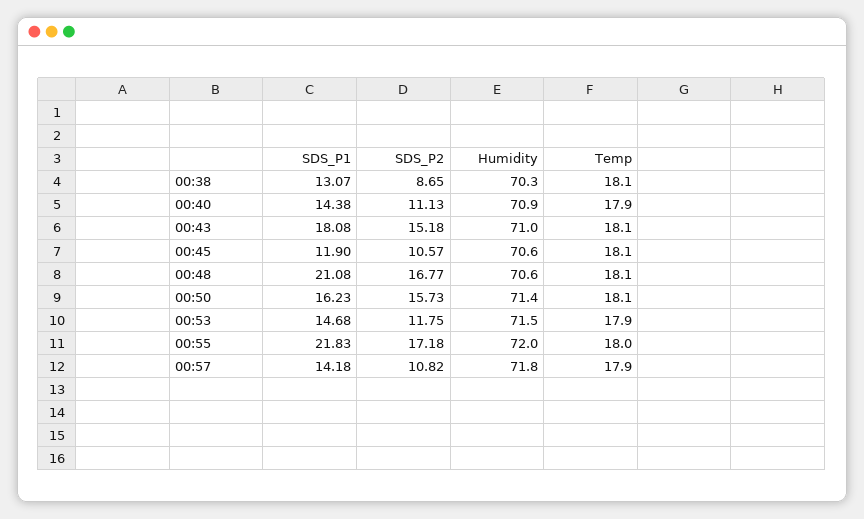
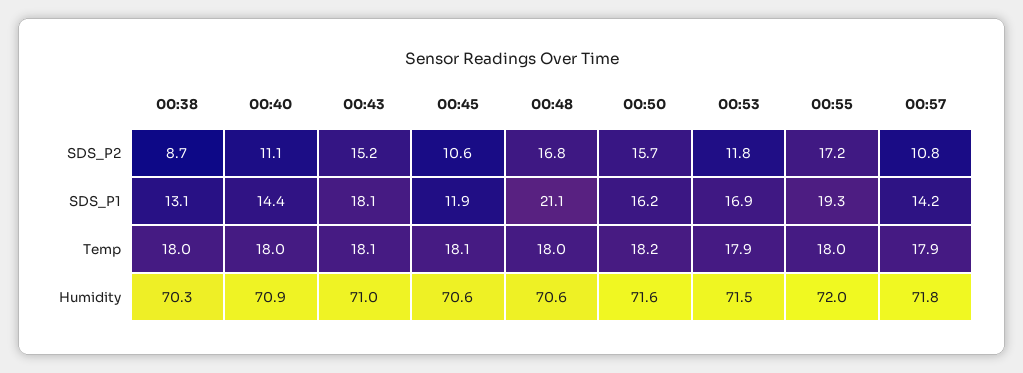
Temp, 00:38: 18.1 -> 18
Temp, 00:40: 17.9 -> 18
Temp, 00:48: 18.1 -> 18
Humidity, 00:50: 71.4 -> 71.6
Temp, 00:50: 18.1 -> 18.2
SDS_P1, 00:53: 14.68 -> 16.9
SDS_P1, 00:55: 21.83 -> 19.3

